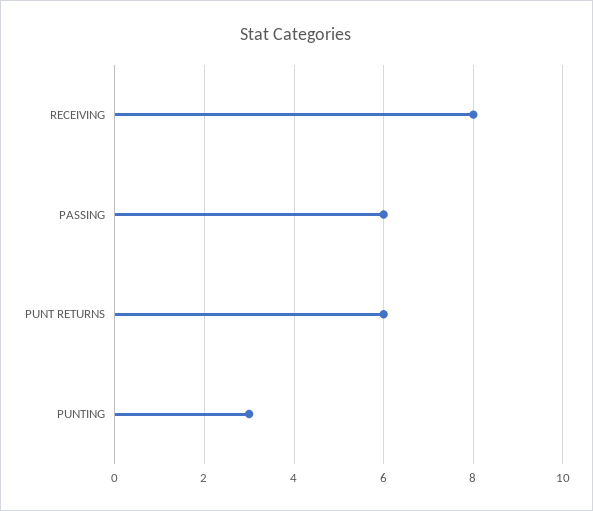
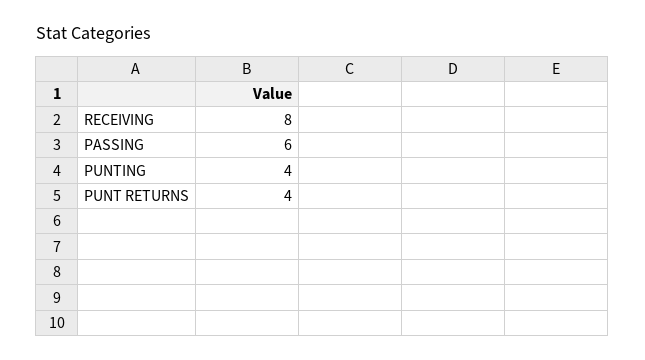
PUNT RETURNS: 6 -> 4
PUNTING: 3 -> 4

